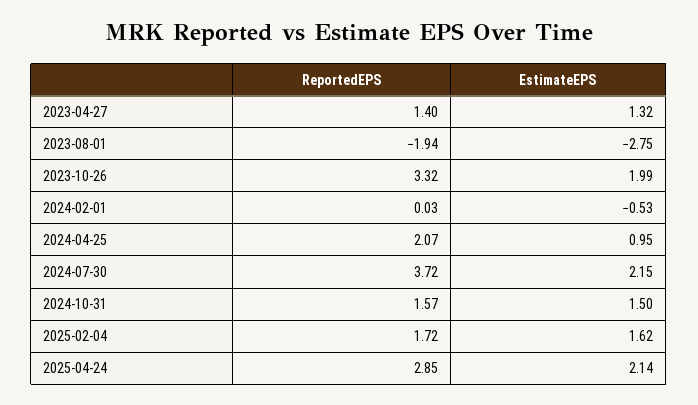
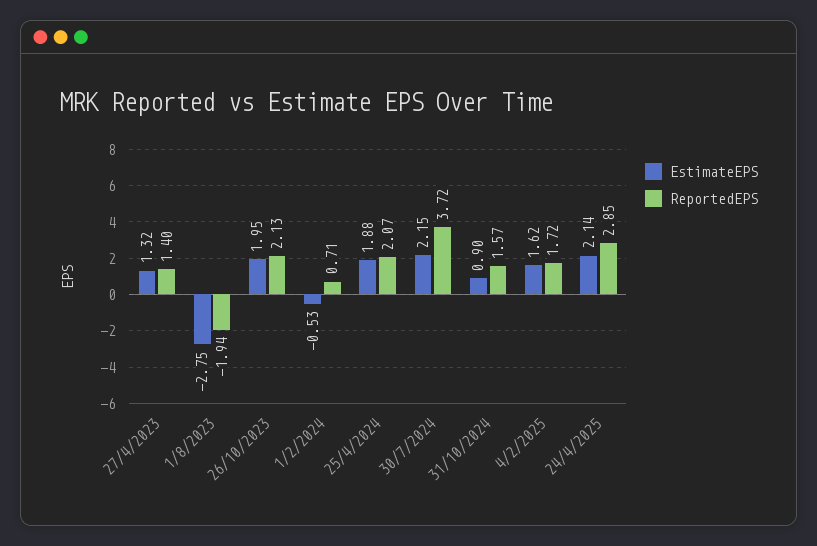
ReportedEPS, 2023-10-26: 3.32 -> 2.13
EstimateEPS, 2023-10-26: 1.99 -> 1.95
ReportedEPS, 2024-02-01: 0.03 -> 0.71
EstimateEPS, 2024-04-25: 0.95 -> 1.88
EstimateEPS, 2024-10-31: 1.5 -> 0.9

